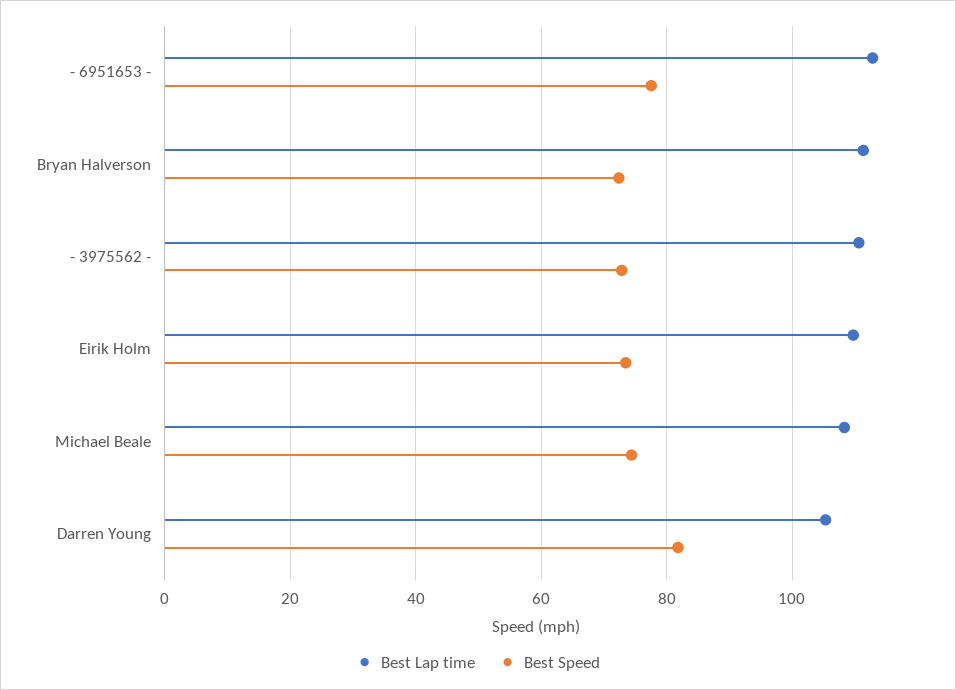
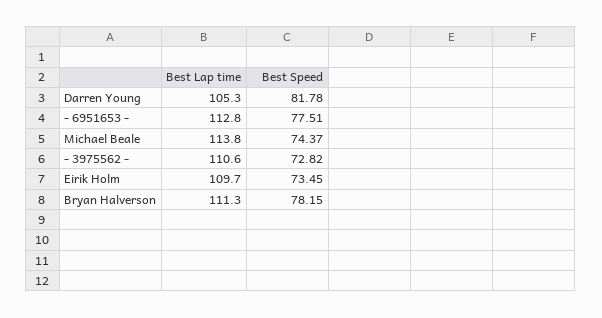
Best Speed, Bryan Halverson: 72 -> 78.15
Best Lap time, Michael Beale: 108 -> 113.8

